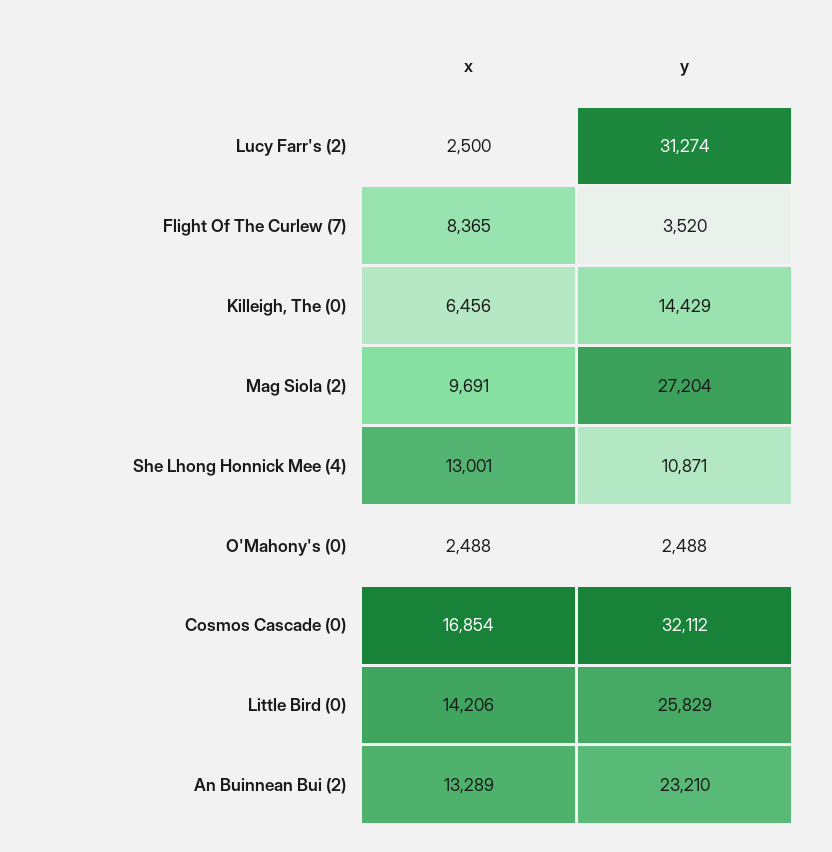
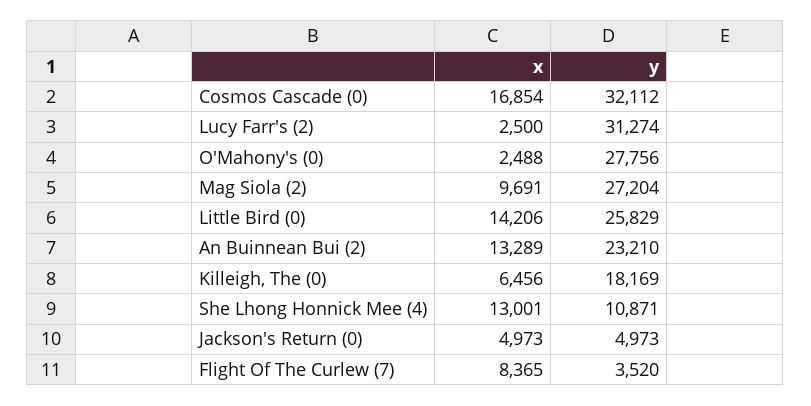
y, Killeigh, The (0): 14429 -> 18169
y, O'Mahony's (0): 2488 -> 27756
x, Jackson's Return (0): none -> 4973
y, Jackson's Return (0): none -> 4973

